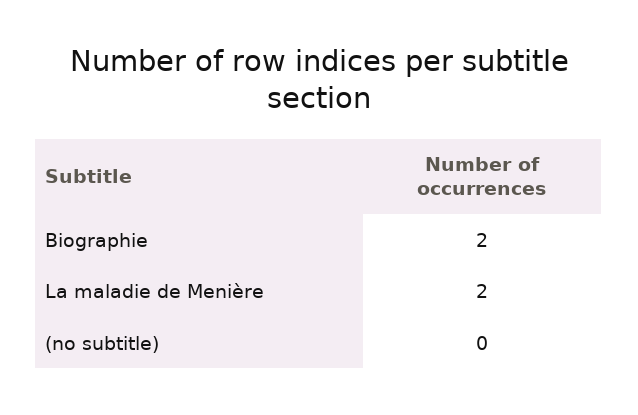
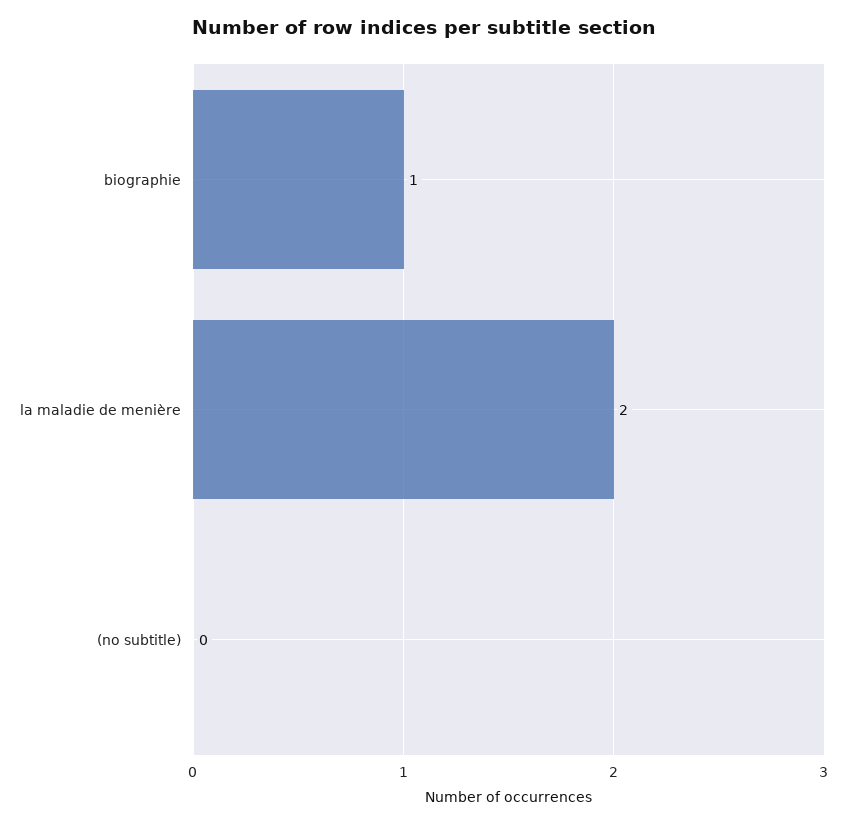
Biographie: 2 -> 1

